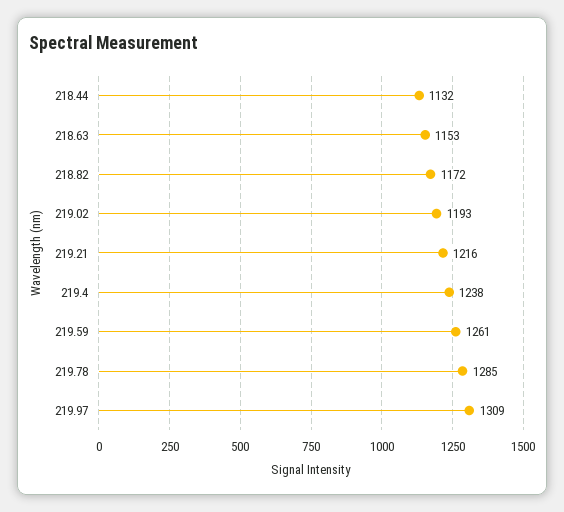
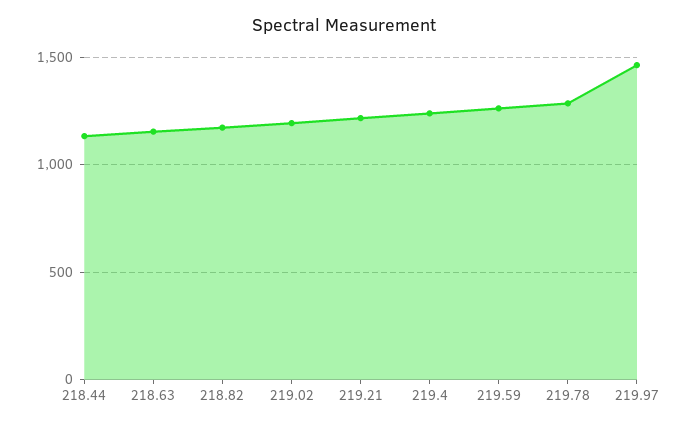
219.97: 1309 -> 1450

